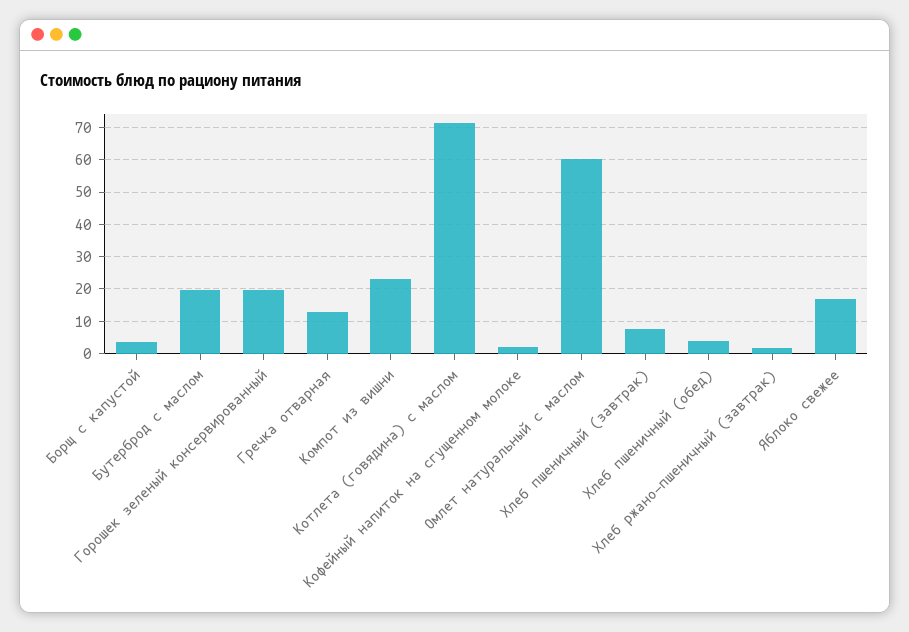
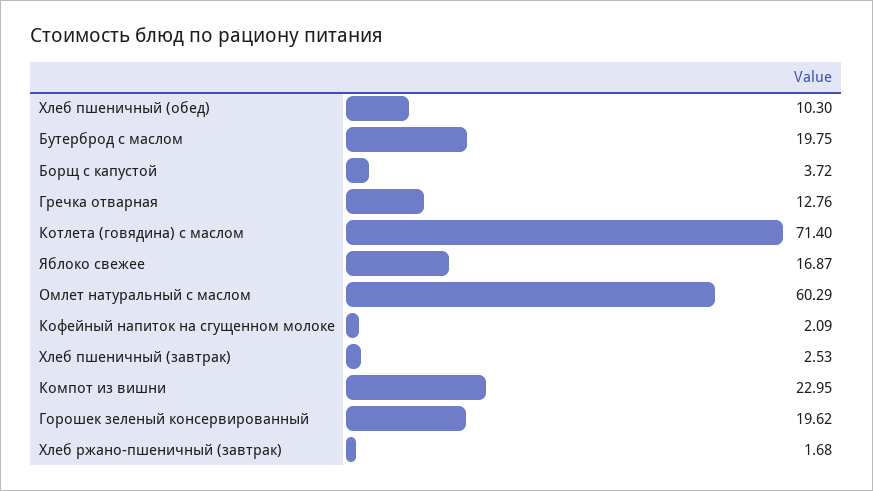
Хлеб пшеничный (завтрак): 8 -> 2.53
Хлеб пшеничный (обед): 4 -> 10.3

